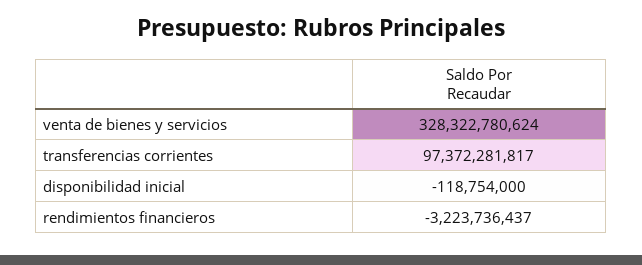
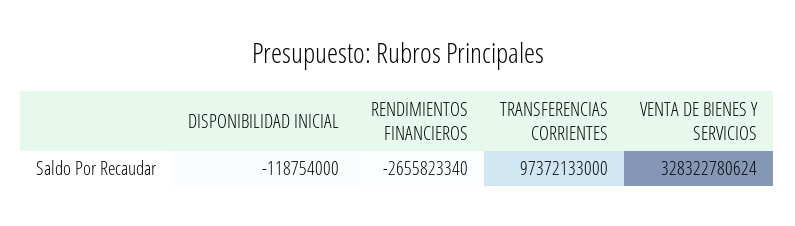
transferencias corrientes: 97372281817 -> 97372133000
rendimientos financieros: -3223736437 -> -2655823340

